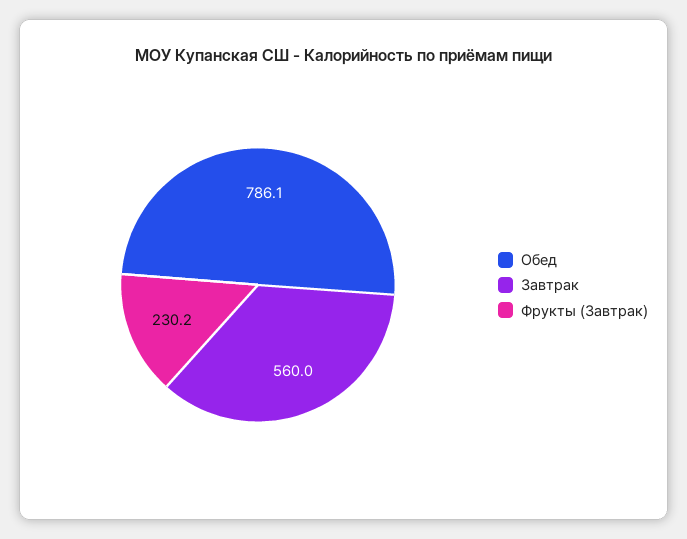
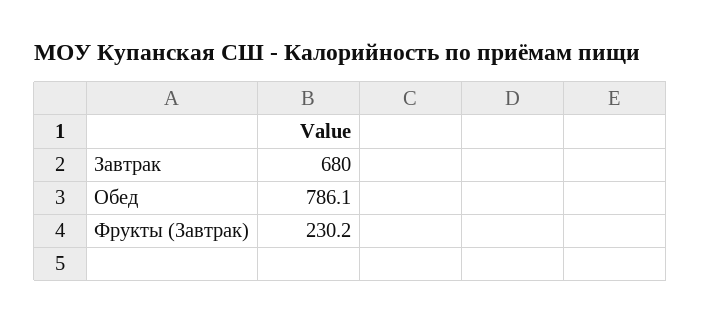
Завтрак: 560 -> 680

